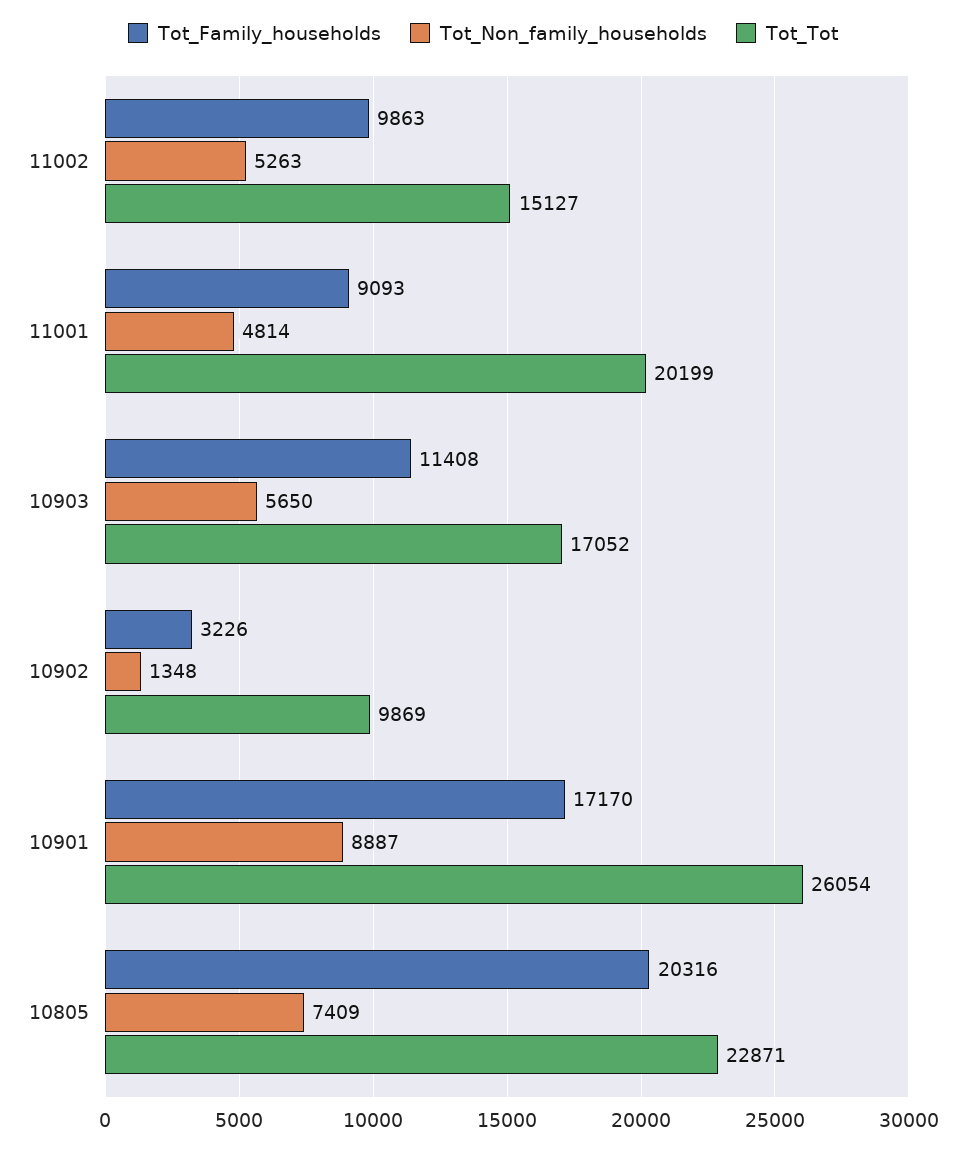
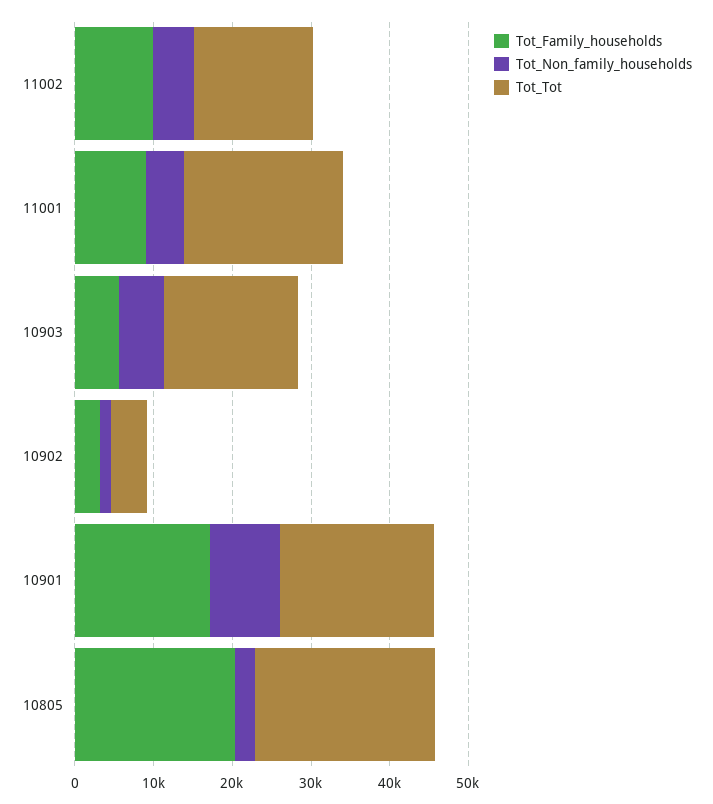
Tot_Family_households, 10903: 11408 -> 6000
Tot_Tot, 10902: 9869 -> 4000
Tot_Tot, 10901: 26054 -> 20000
Tot_Non_family_households, 10805: 7409 -> 2000

